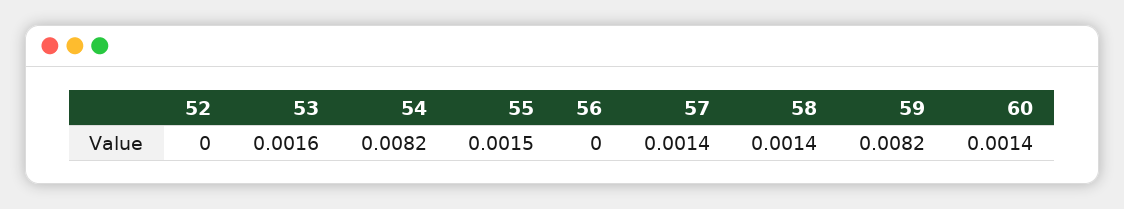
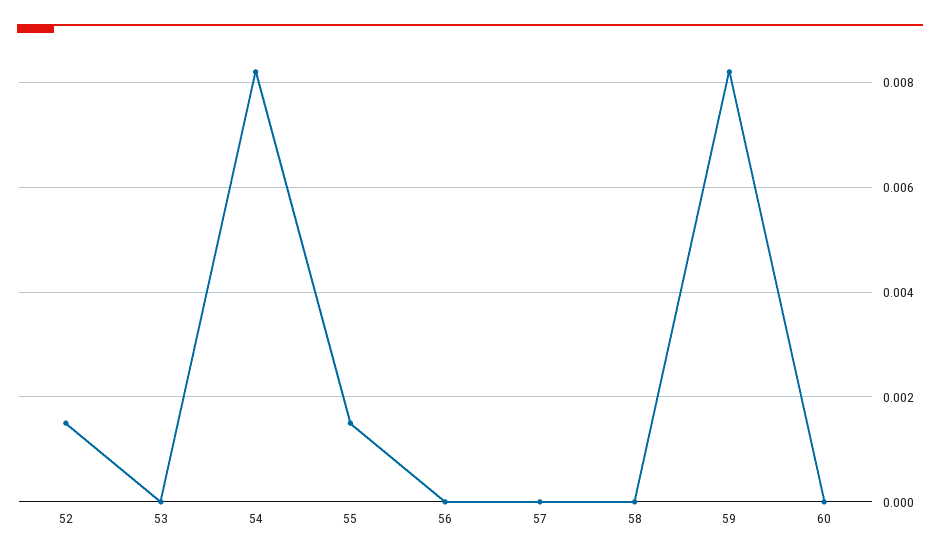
52: 0 -> 0.0015
53: 0.0016 -> 0
57: 0.0014 -> 0
58: 0.0014 -> 0
60: 0.0014 -> 0

